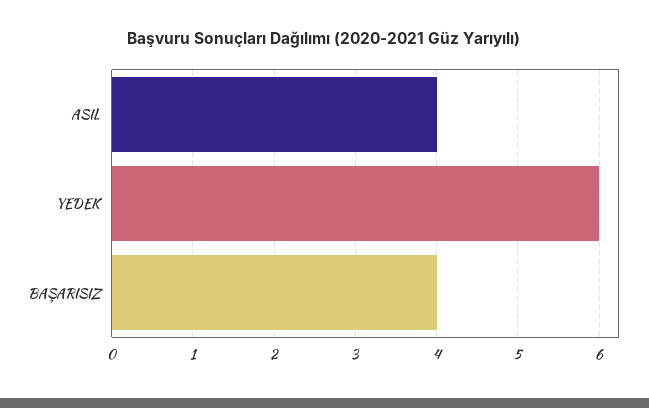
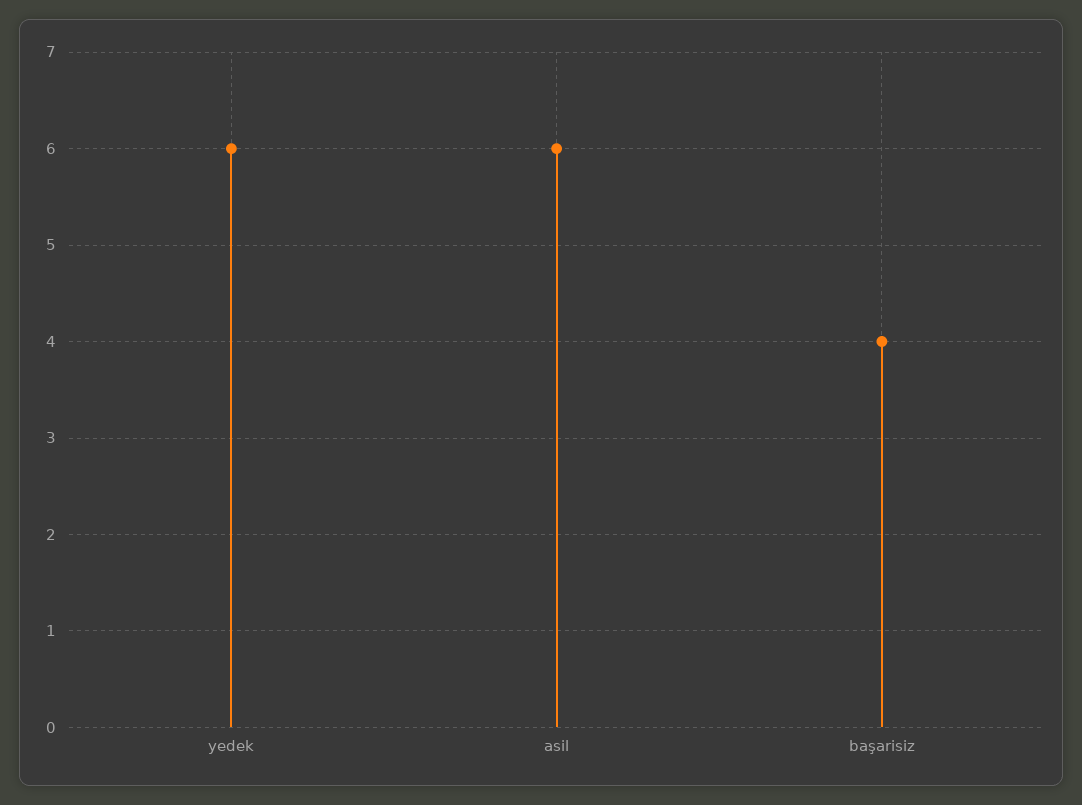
ASIL: 4 -> 6

